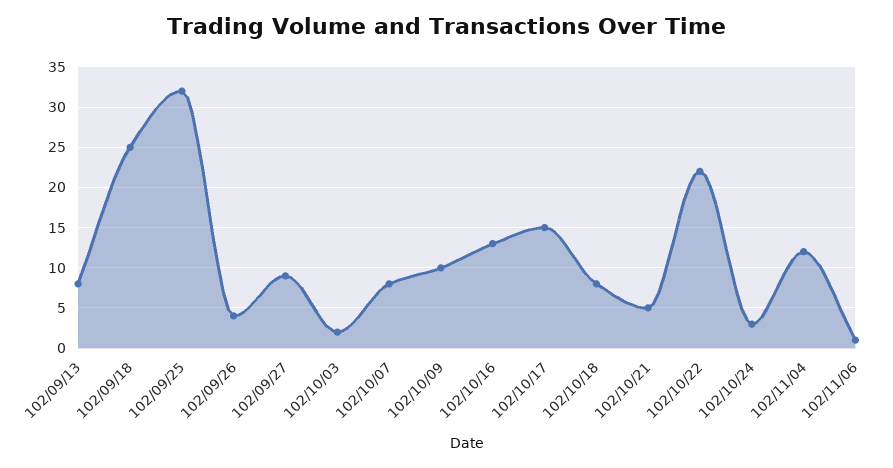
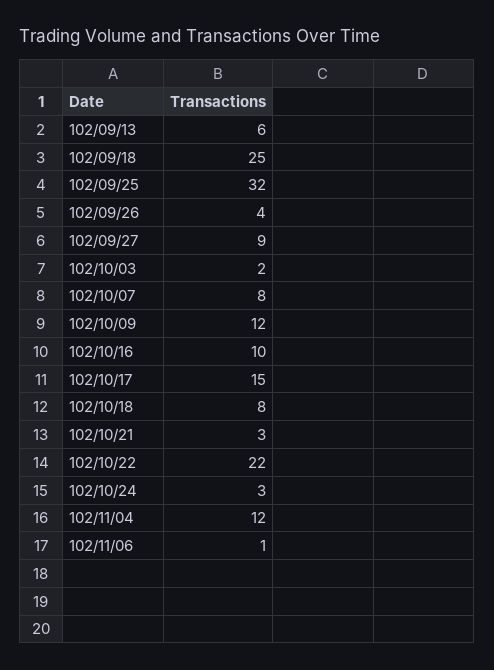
102/09/13: 8 -> 6
102/10/09: 10 -> 12
102/10/16: 13 -> 10
102/10/21: 5 -> 3

